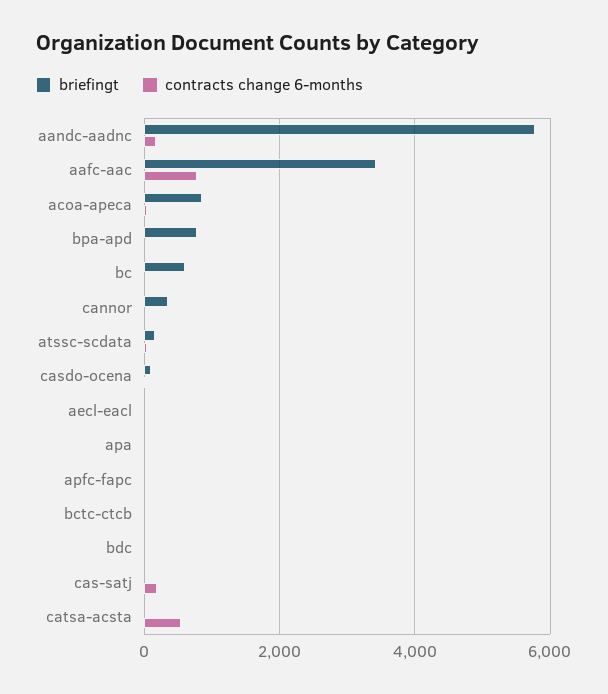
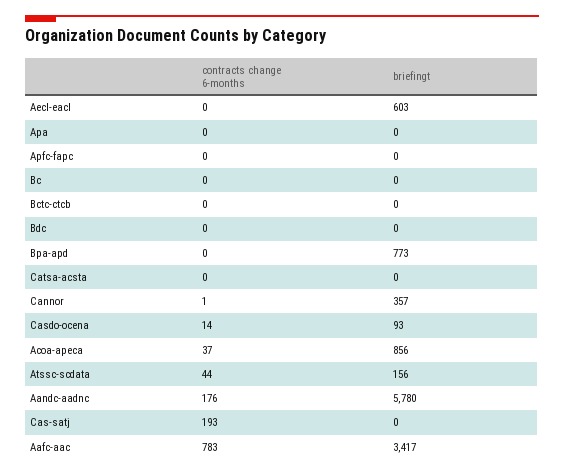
briefingt, bc: 600 -> 0
briefingt, aecl-eacl: 0 -> 603
contracts change 6-months, catsa-acsta: 600 -> 0

